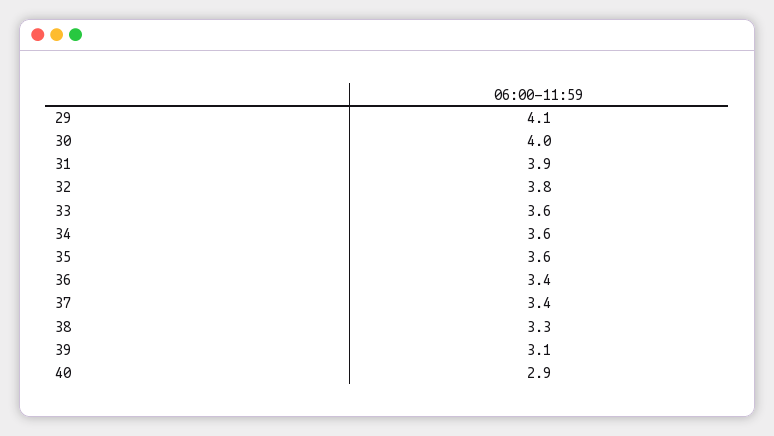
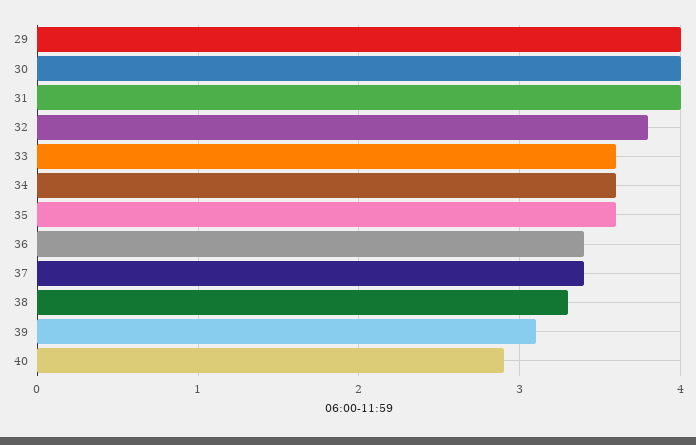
29: 4.1 -> 4
31: 3.9 -> 4

